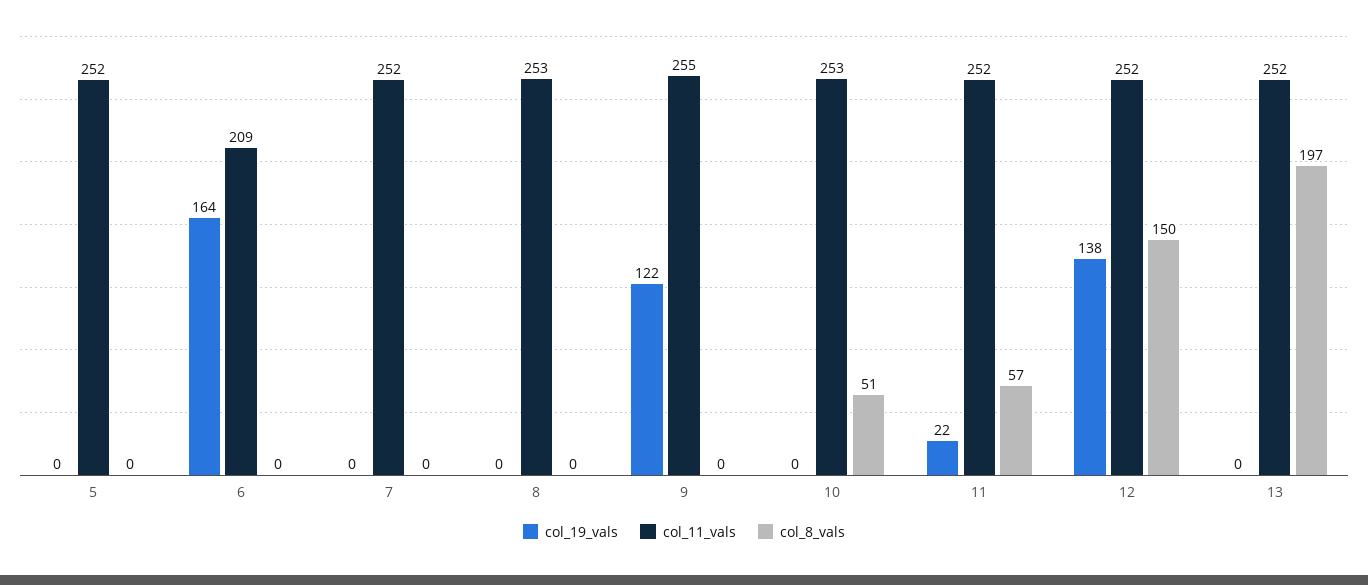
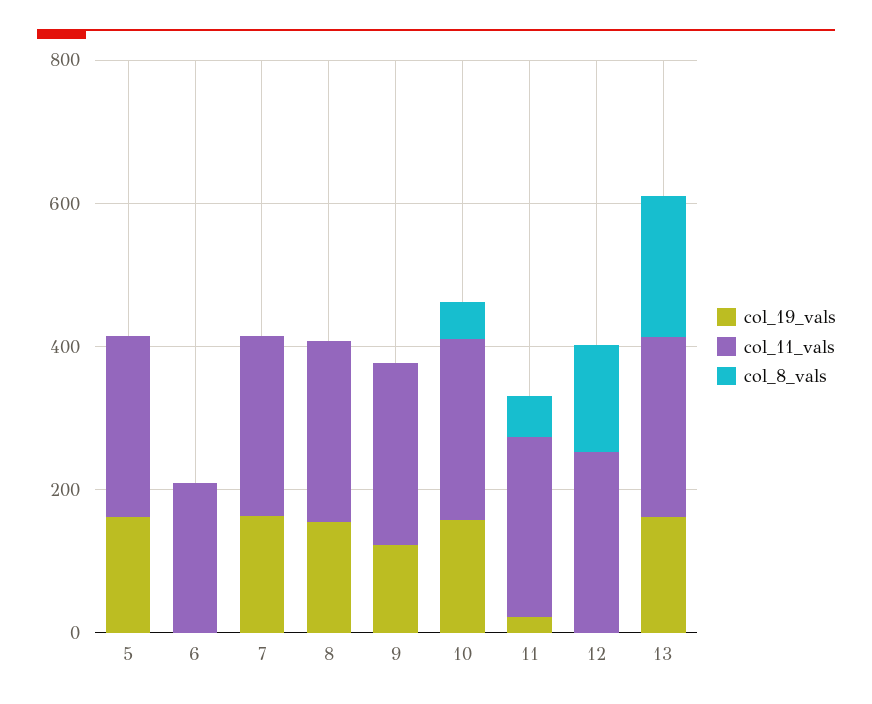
col_19_vals, 5: 0 -> 150
col_19_vals, 6: 164 -> 0
col_19_vals, 7: 0 -> 150
col_19_vals, 8: 0 -> 150
col_19_vals, 10: 0 -> 150
col_19_vals, 12: 138 -> 0
col_19_vals, 13: 0 -> 150

